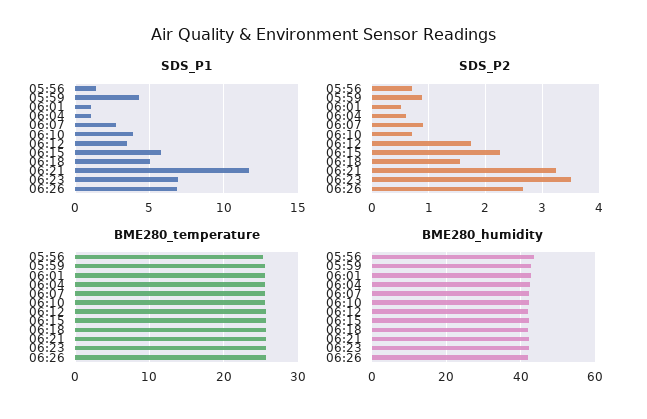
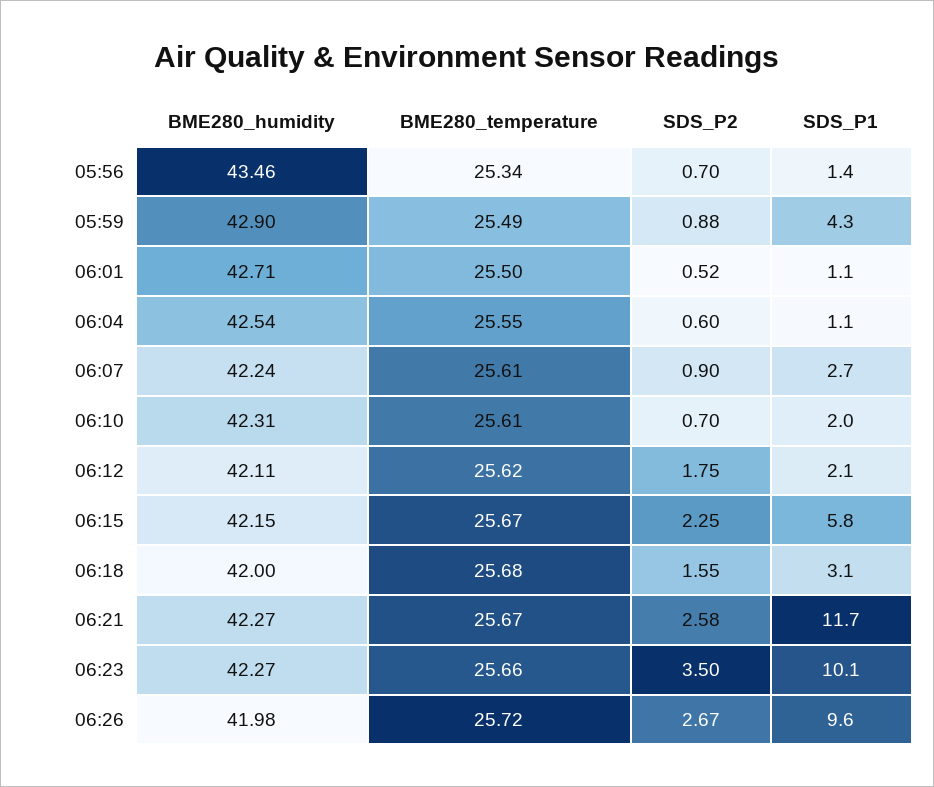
SDS_P1, 06:10: 4 -> 2
SDS_P1, 06:12: 3.5 -> 2.1
SDS_P1, 06:18: 5 -> 3.1
SDS_P1, 06:23: 7 -> 10.1
SDS_P1, 06:26: 7 -> 9.6
SDS_P2, 06:21: 3.2 -> 2.58

